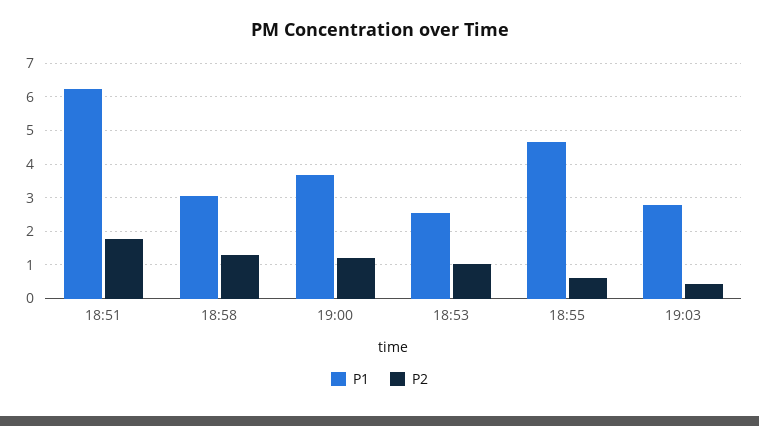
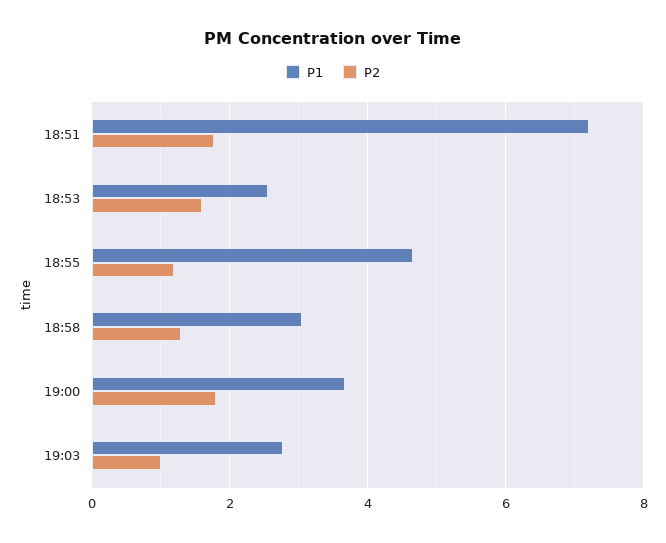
P1, 18:51: 6.2 -> 7.2
P2, 19:00: 1.2 -> 1.8
P2, 18:53: 1 -> 1.6
P2, 18:55: 0.6 -> 1.2
P2, 19:03: 0.4 -> 1

